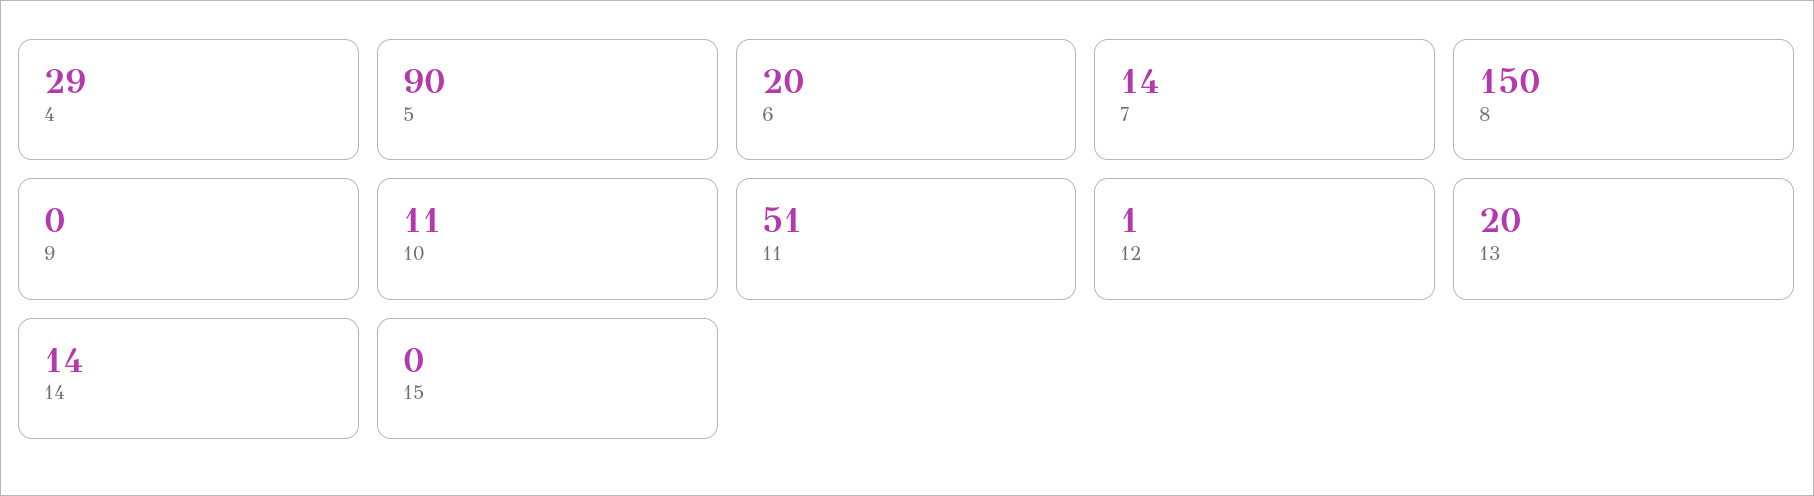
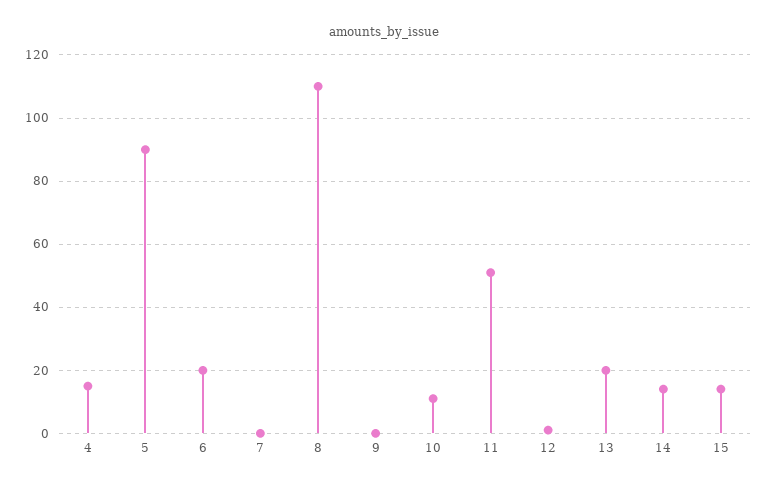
4: 29 -> 15
7: 14 -> 0
8: 150 -> 110
15: 0 -> 15

